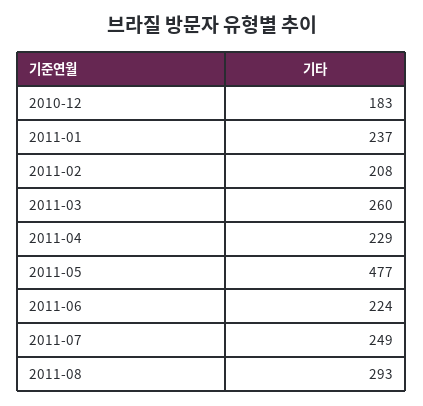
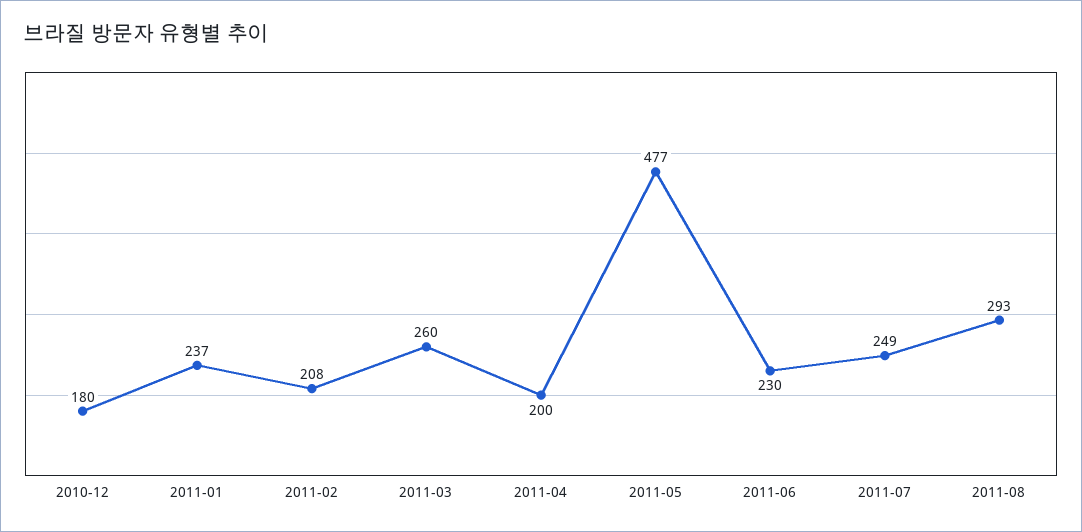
2010-12: 183 -> 180
2011-04: 229 -> 200
2011-06: 224 -> 230

